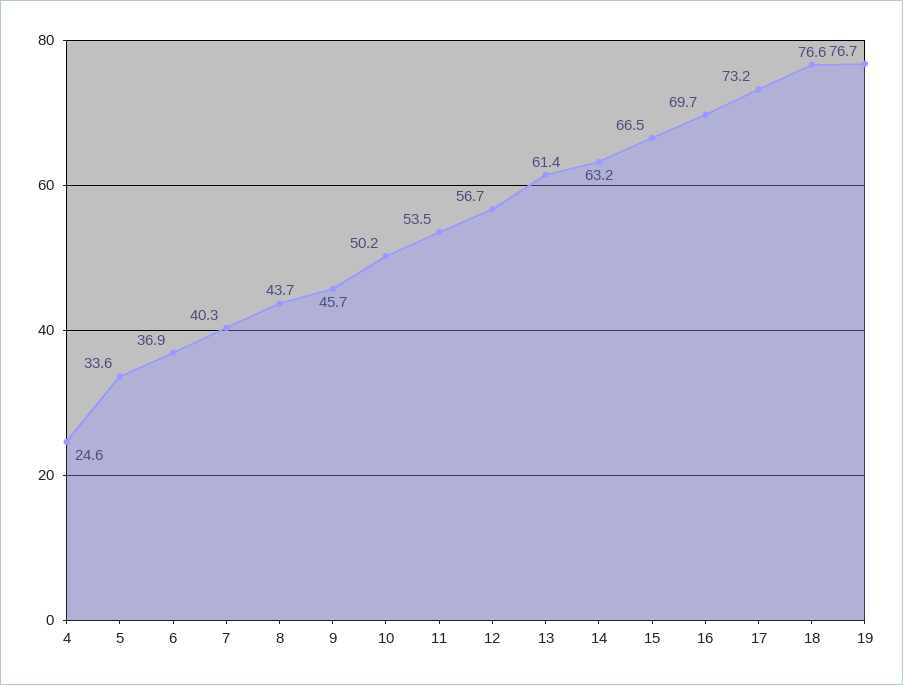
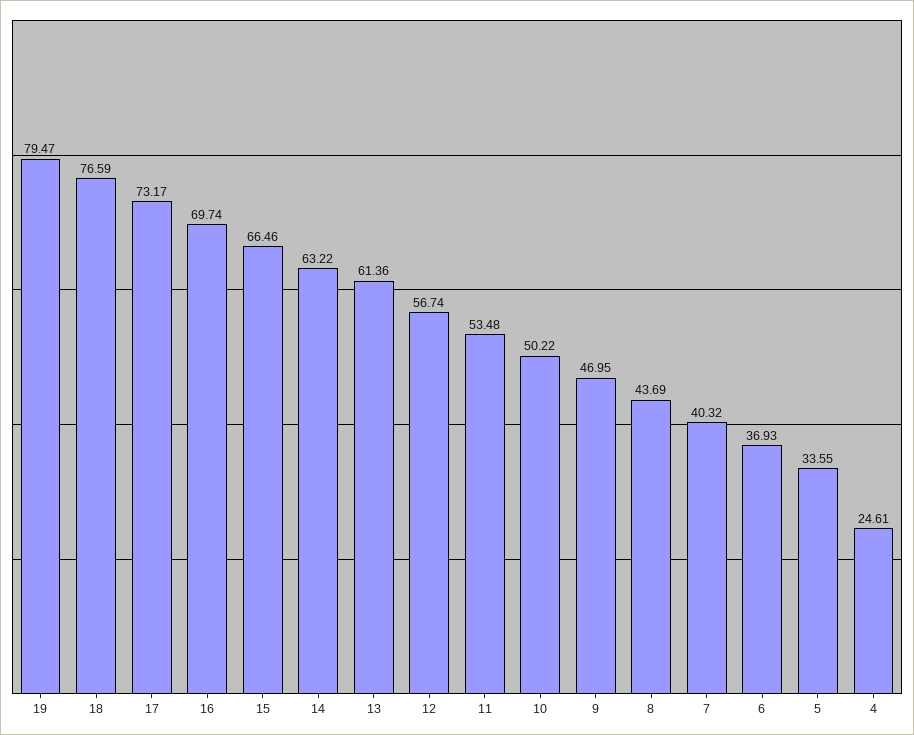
9: 45.7 -> 46.95
19: 76.7 -> 79.47

